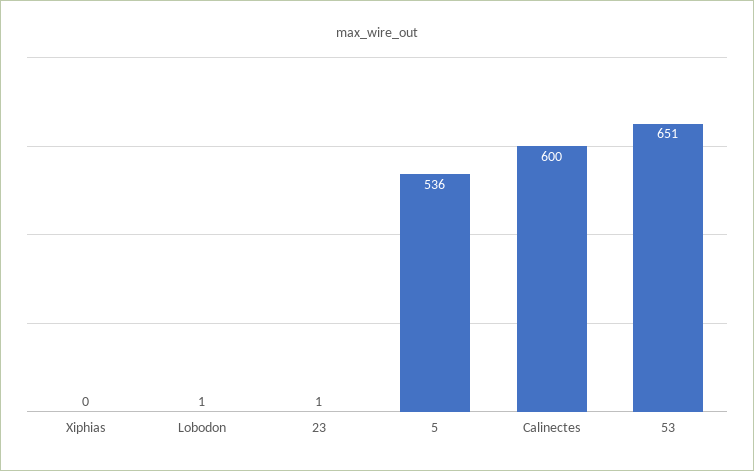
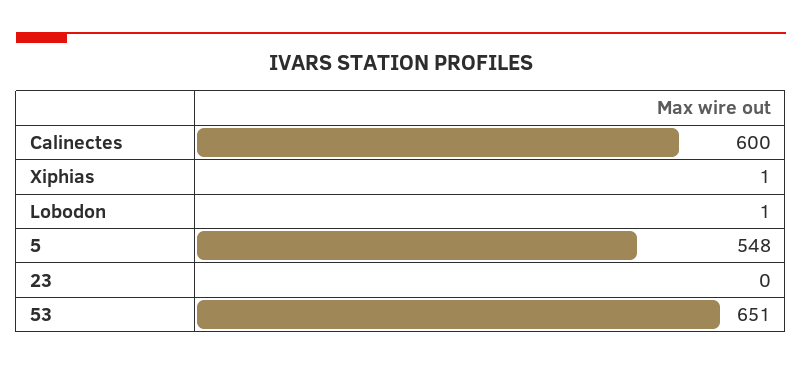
Xiphias: 0 -> 1
23: 1 -> 0
5: 536 -> 548

